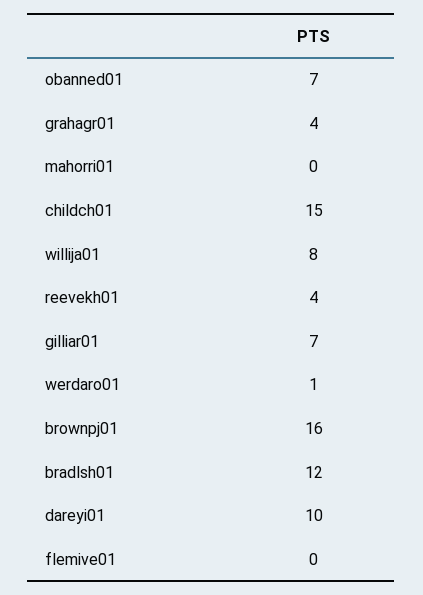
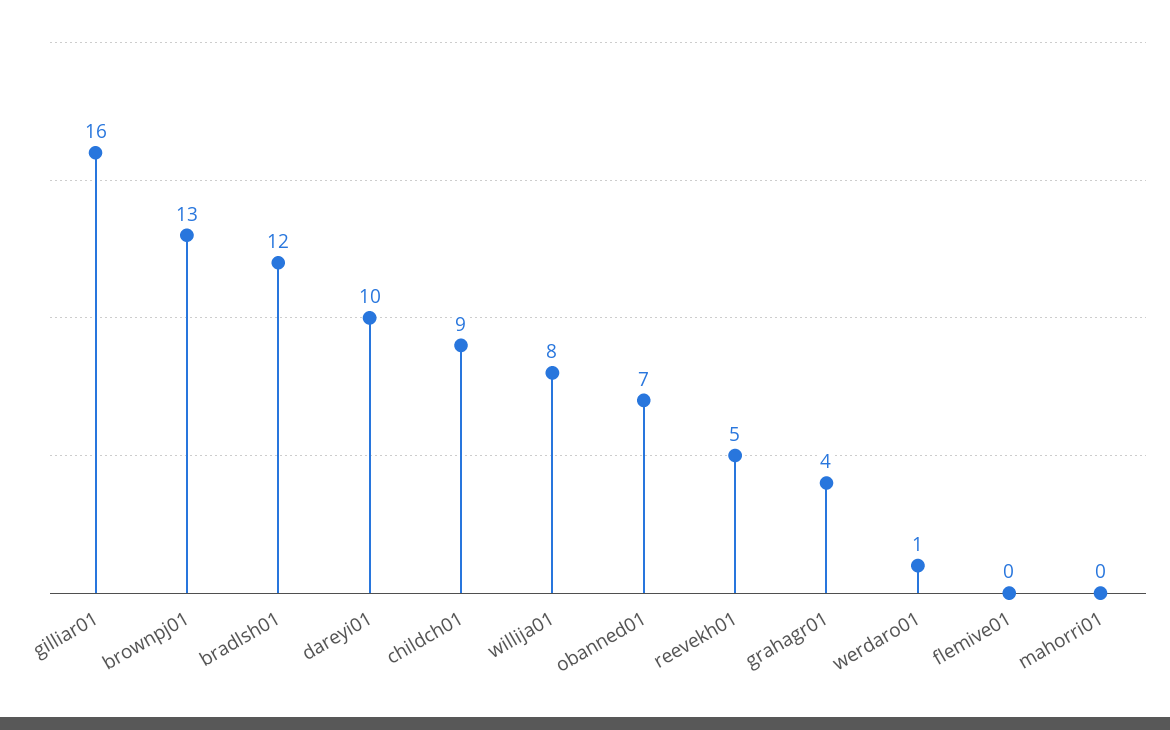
childch01: 15 -> 9
reevekh01: 4 -> 5
gilliar01: 7 -> 16
brownpj01: 16 -> 13

